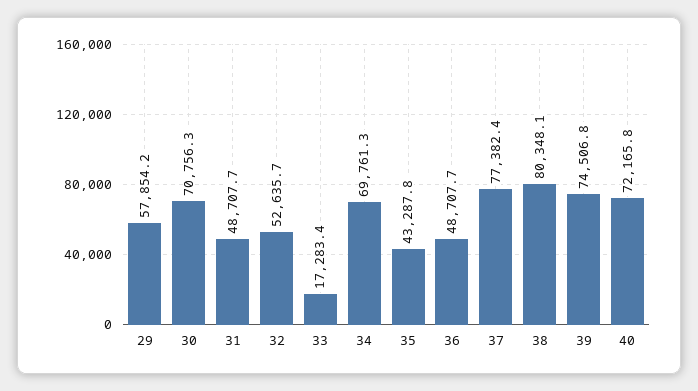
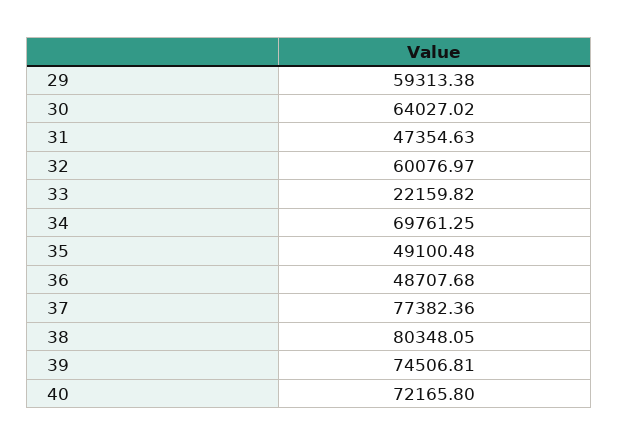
29: 57854.2 -> 59313.38
30: 70756.3 -> 64027.02
31: 48707.7 -> 47354.63
32: 52635.7 -> 60076.97
33: 17283.4 -> 22159.82
35: 43287.8 -> 49100.48

